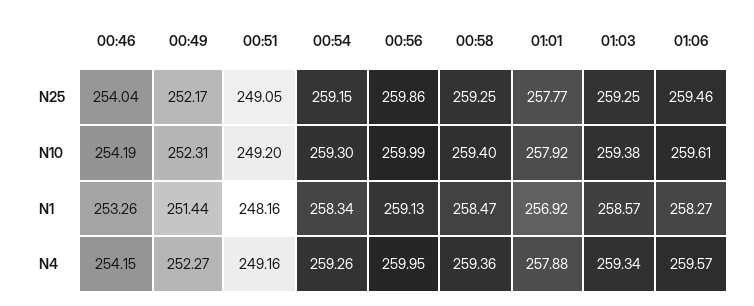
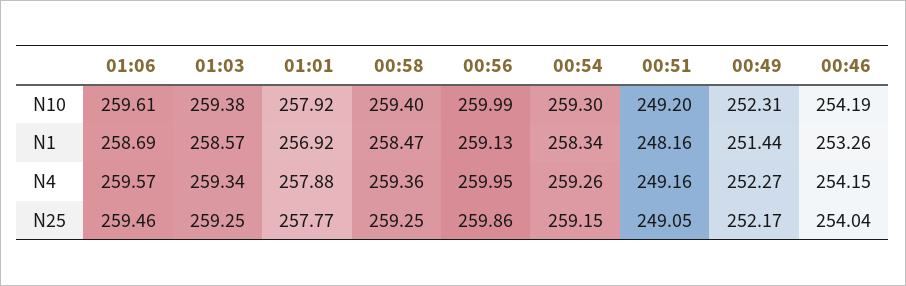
01:06, N1: 258.27 -> 258.69

